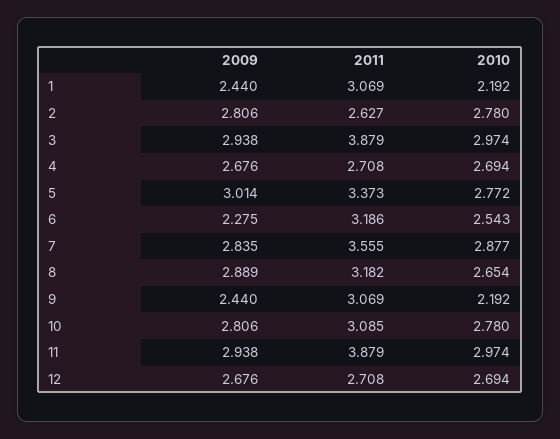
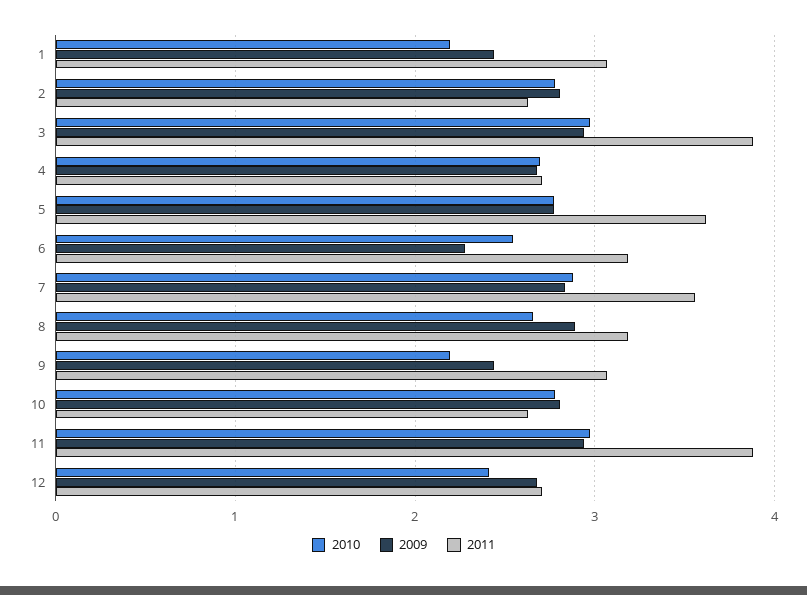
2009, 5: 3.014 -> 2.8
2011, 5: 3.373 -> 3.6
2011, 10: 3.085 -> 2.6
2010, 12: 2.694 -> 2.4

